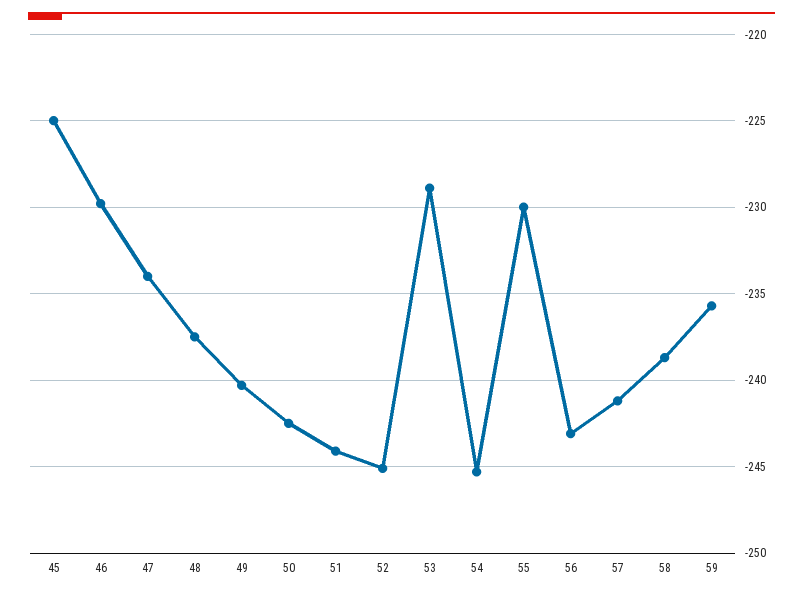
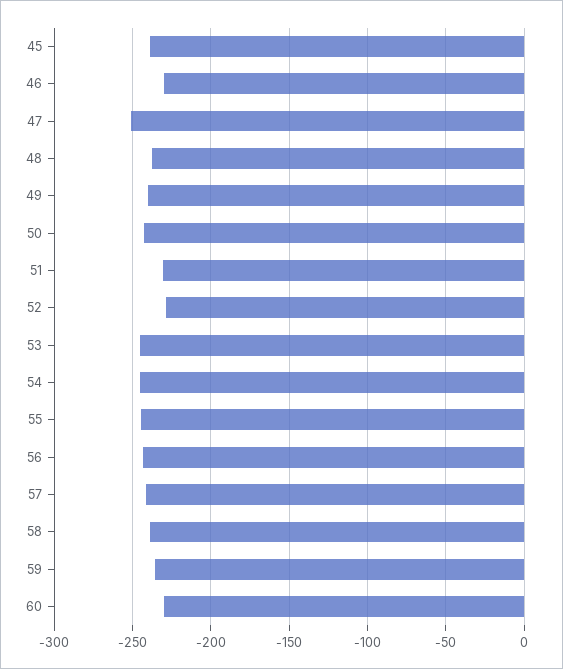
45: -225 -> -240
47: -234 -> -250
51: -244 -> -230
52: -245 -> -230
53: -229 -> -245
55: -230 -> -245
60: none -> -230

